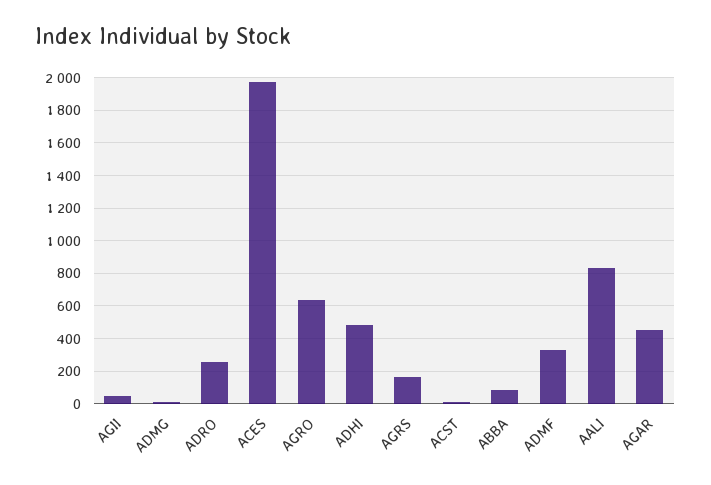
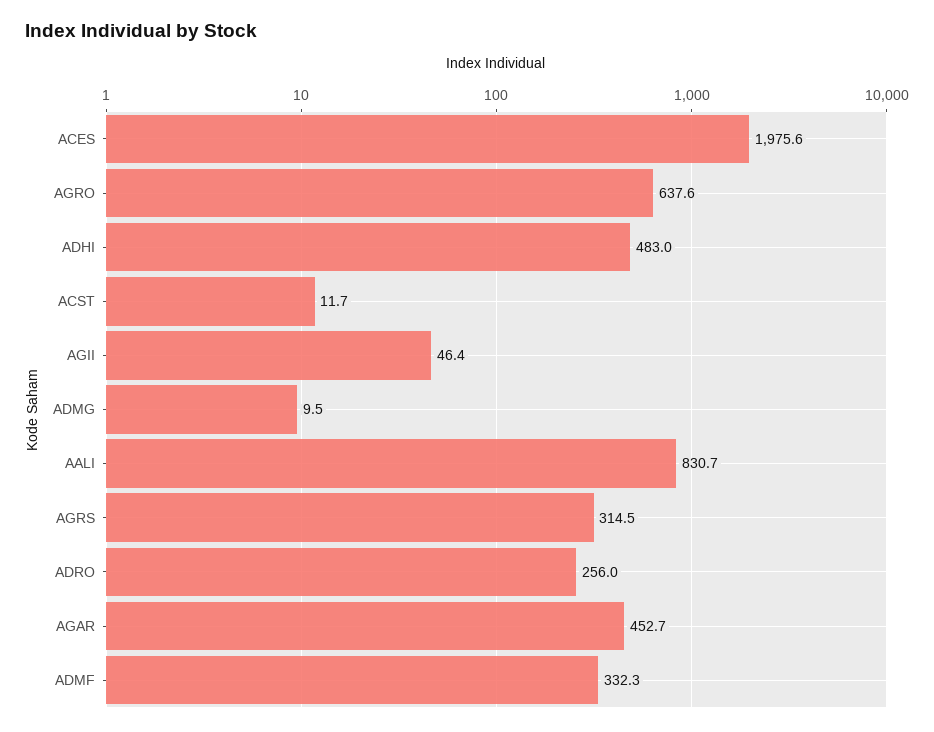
AGRS: 150 -> 314.5
ABBA: 100 -> none

